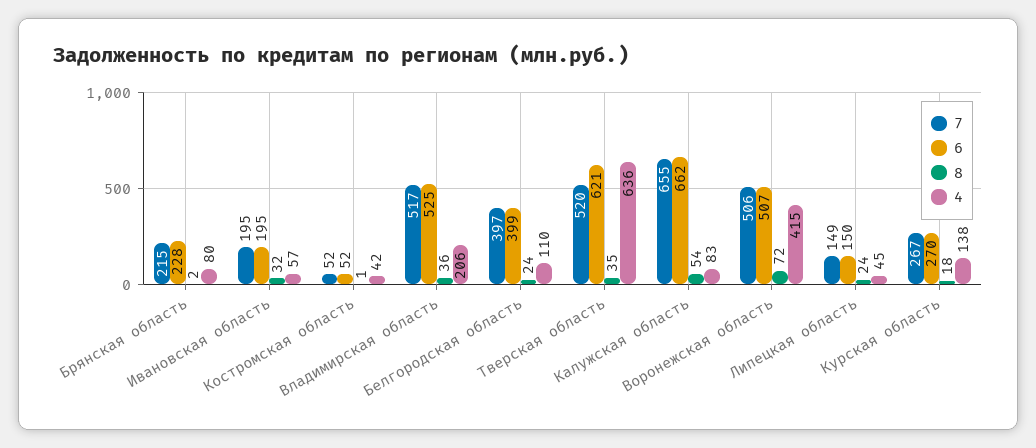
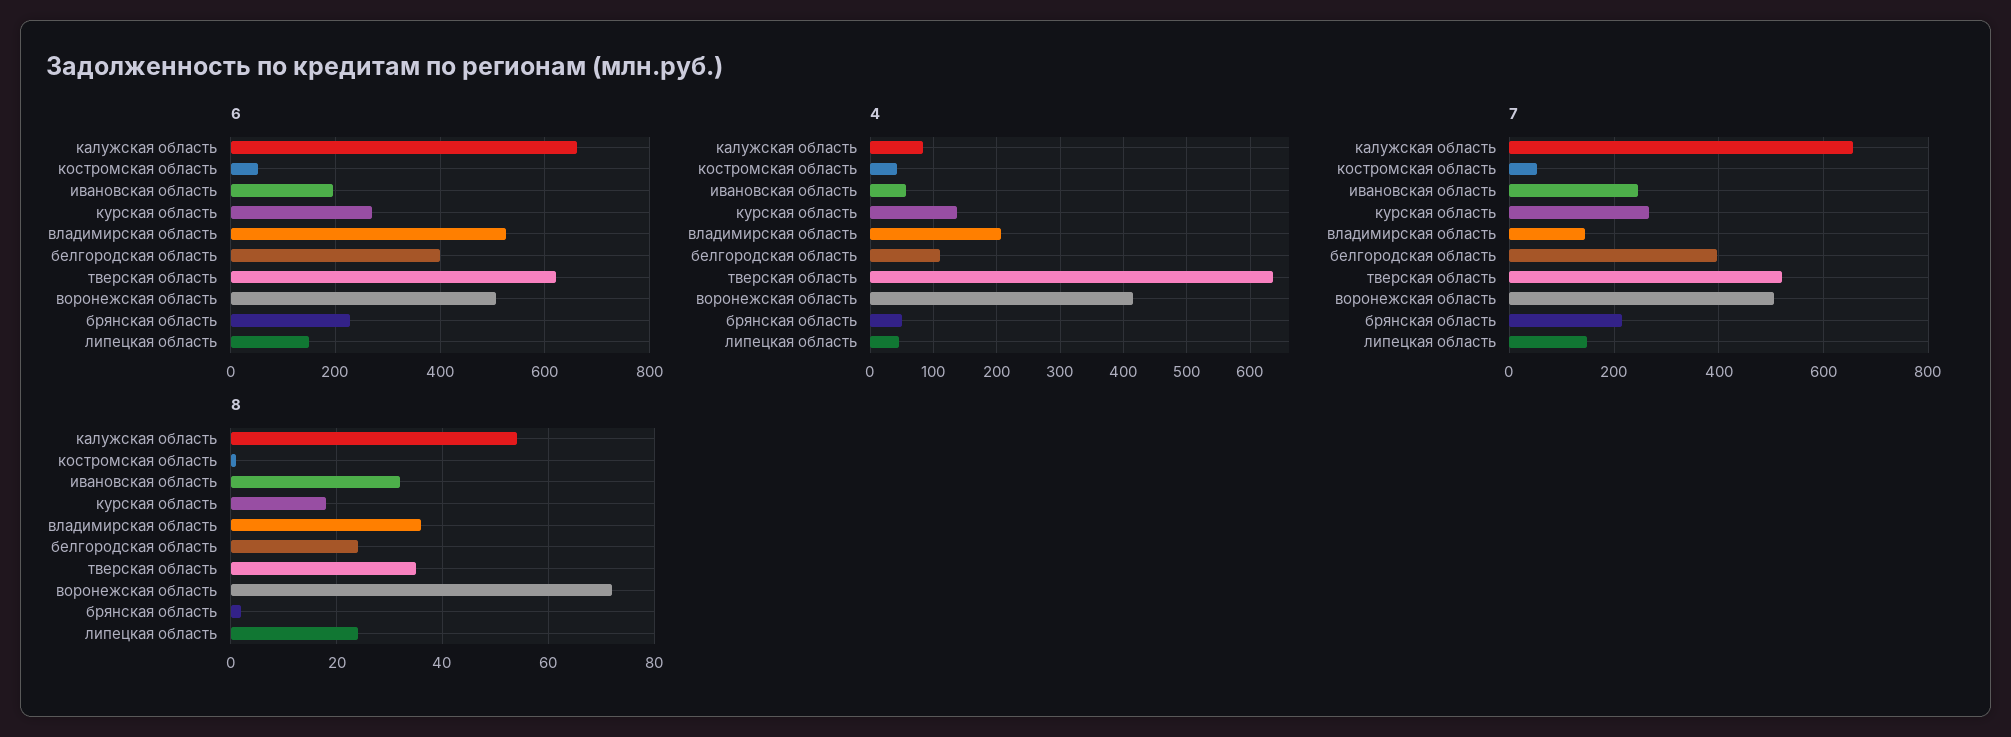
4, Брянская область: 80 -> 50
7, Ивановская область: 195 -> 240
7, Владимирская область: 517 -> 140

